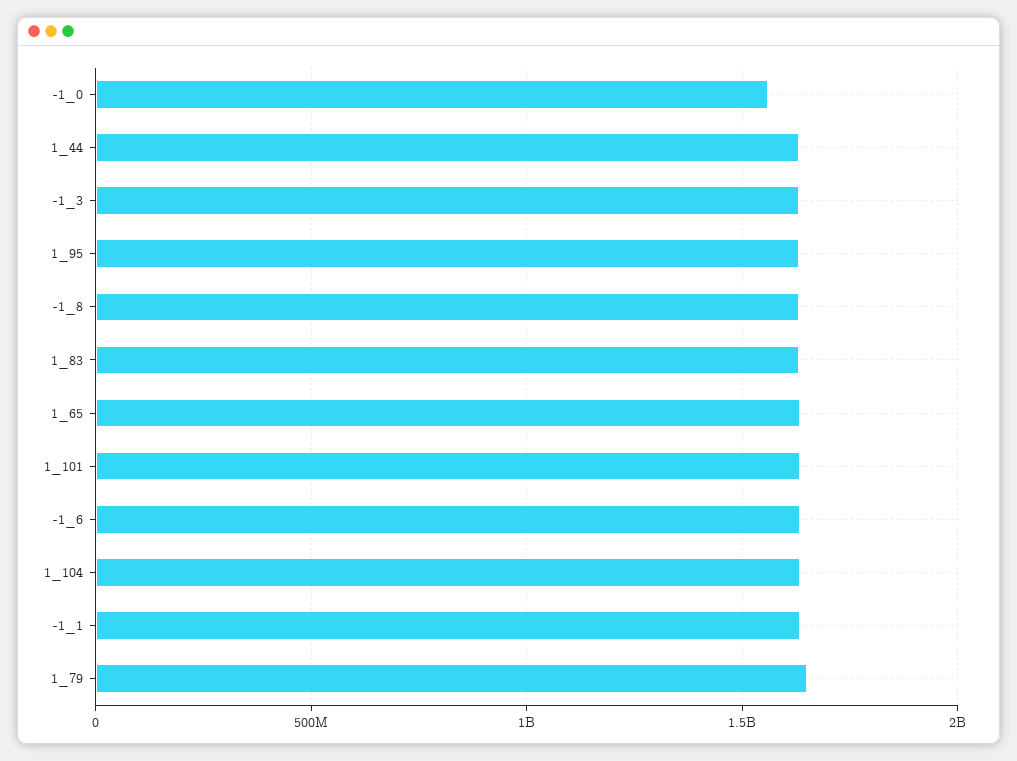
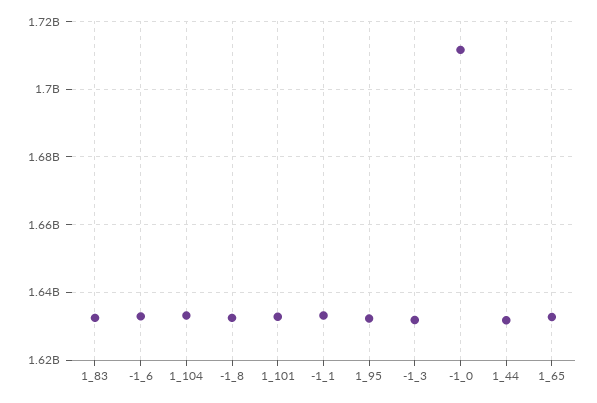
-1_0: 1550000000 -> 1712000000
1_79: 1650000000 -> none

